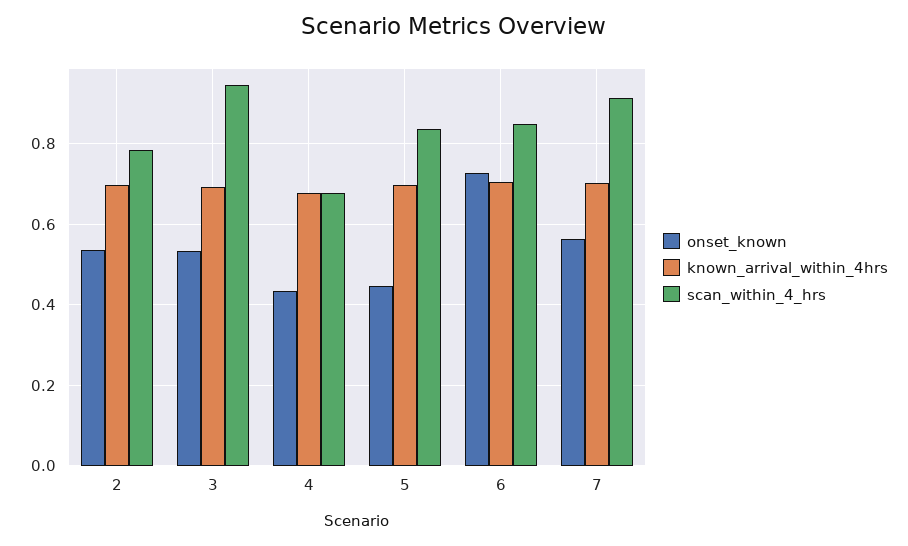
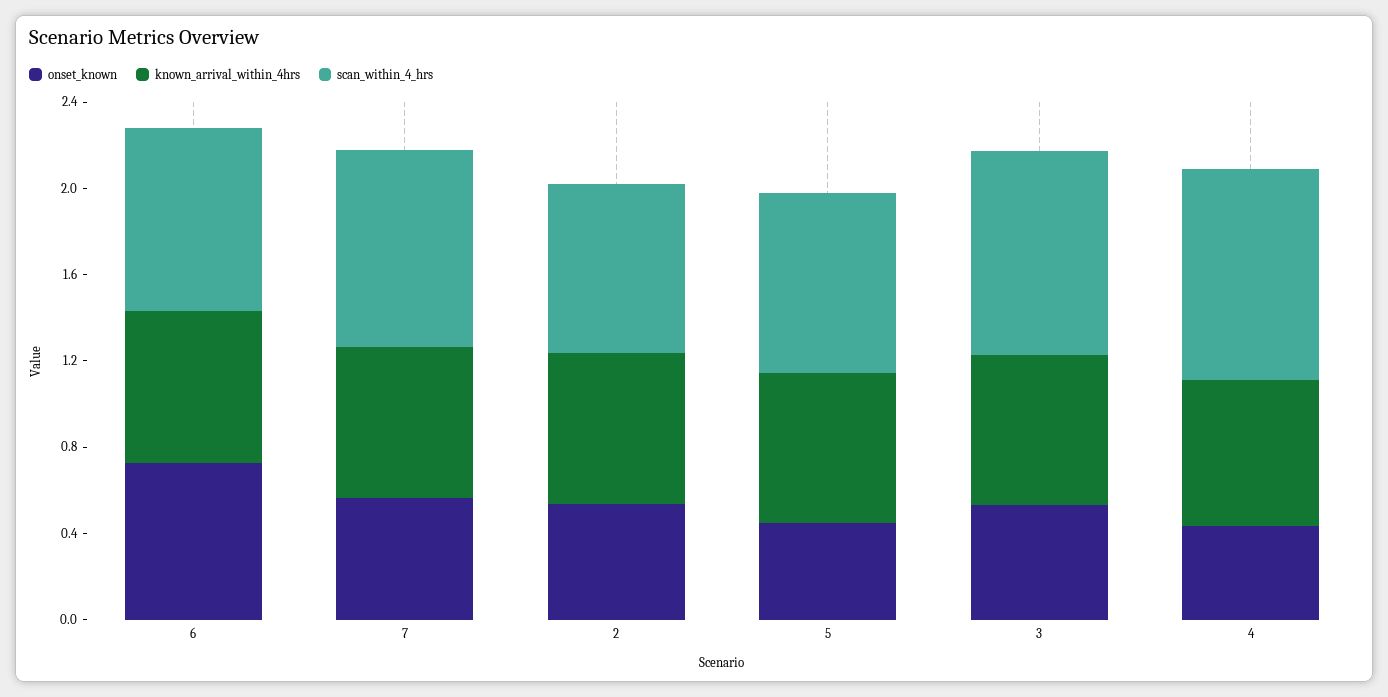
scan_within_4_hrs, 4: 0.68 -> 1

